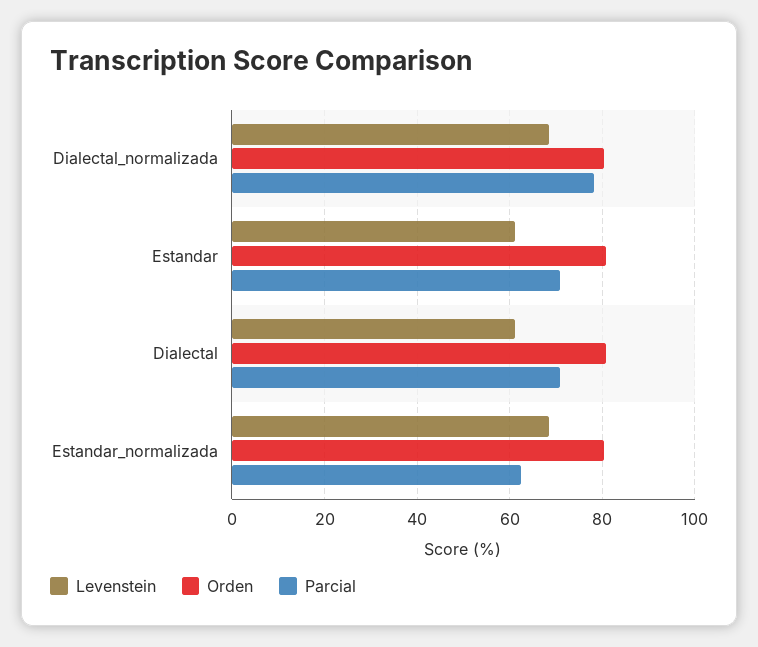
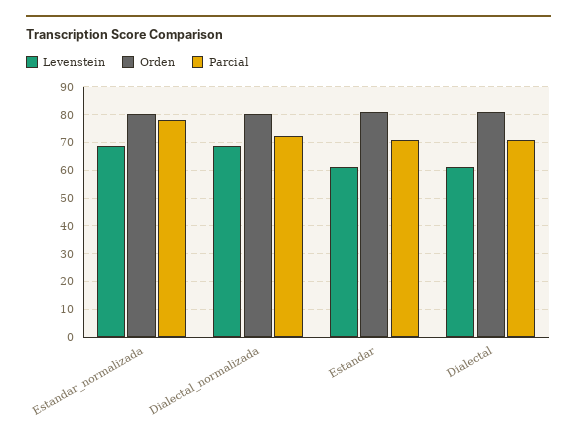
Parcial, Dialectal_normalizada: 78 -> 72.5
Parcial, Estandar_normalizada: 62 -> 77.5

